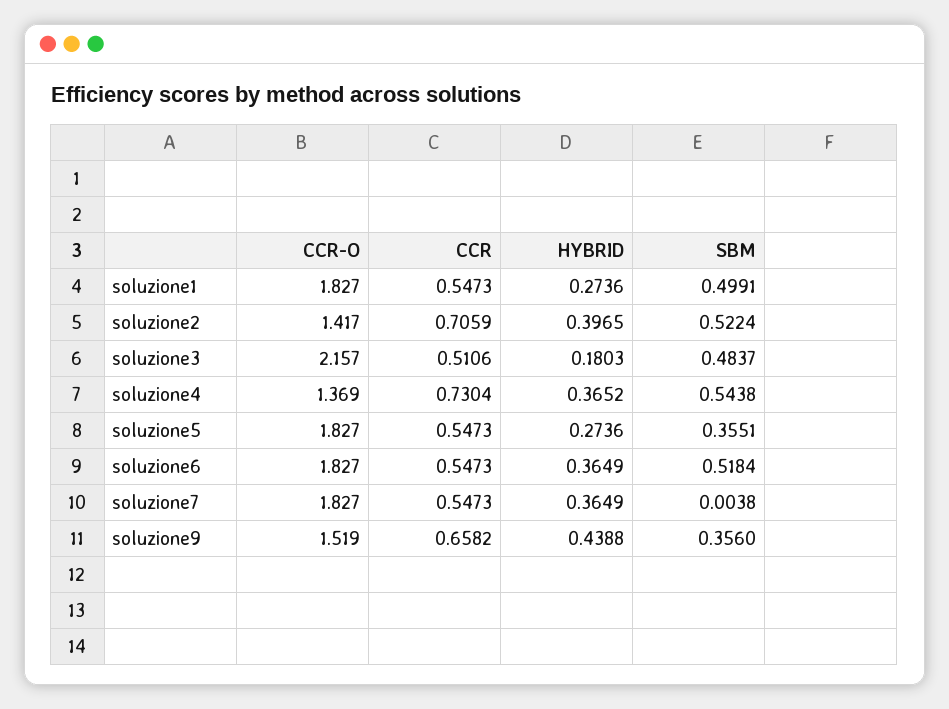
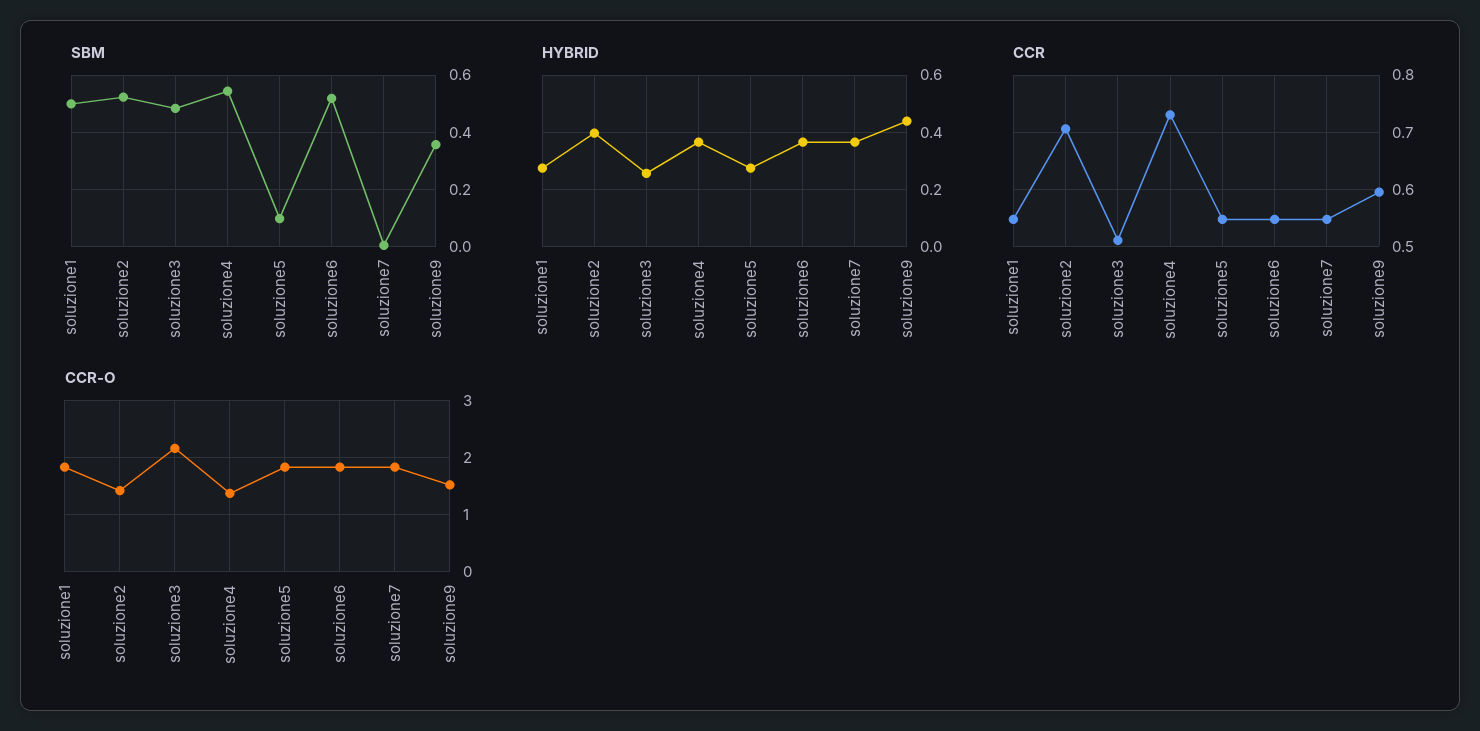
HYBRID, soluzione3: 0.1803 -> 0.25
SBM, soluzione5: 0.3551 -> 0.1
CCR, soluzione9: 0.6582 -> 0.6

